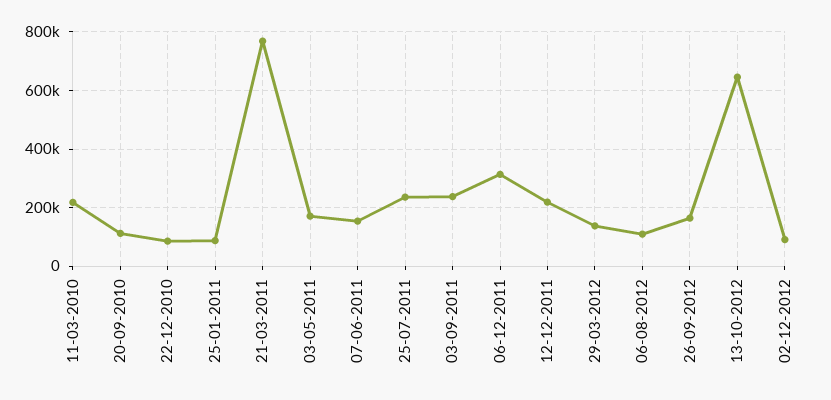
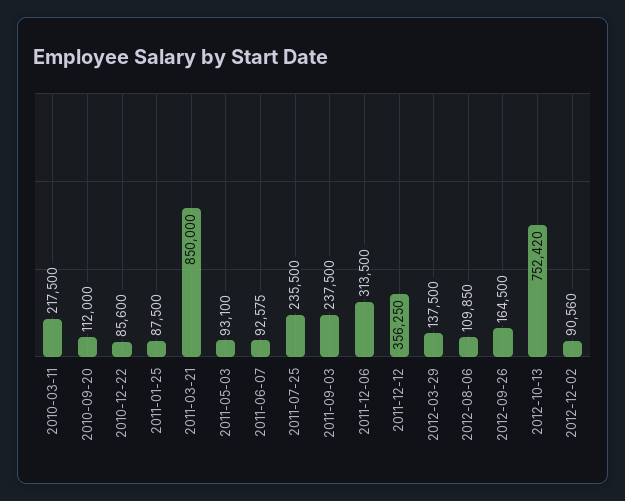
21-03-2011: 775000 -> 850000
03-05-2011: 175000 -> 93100
07-06-2011: 150000 -> 92575
12-12-2011: 225000 -> 356250
13-10-2012: 650000 -> 752420

